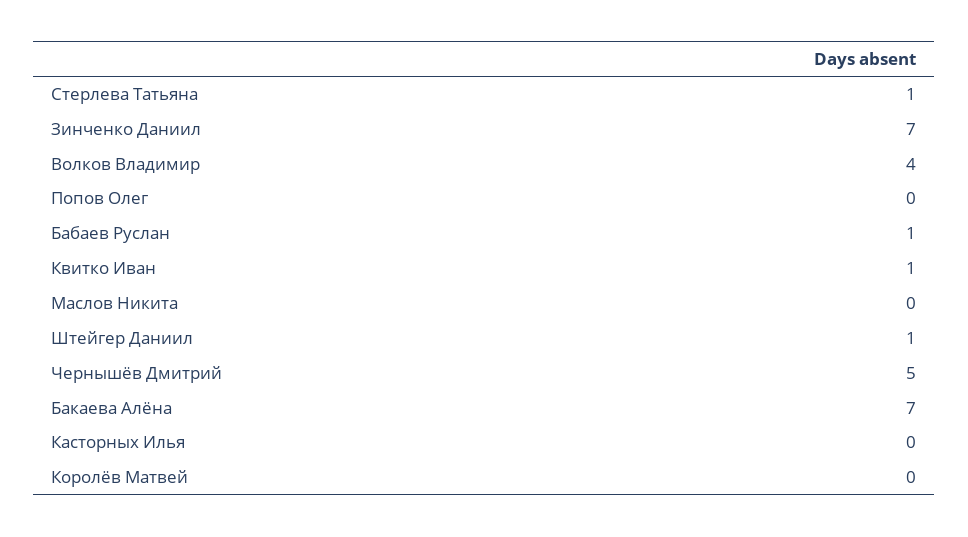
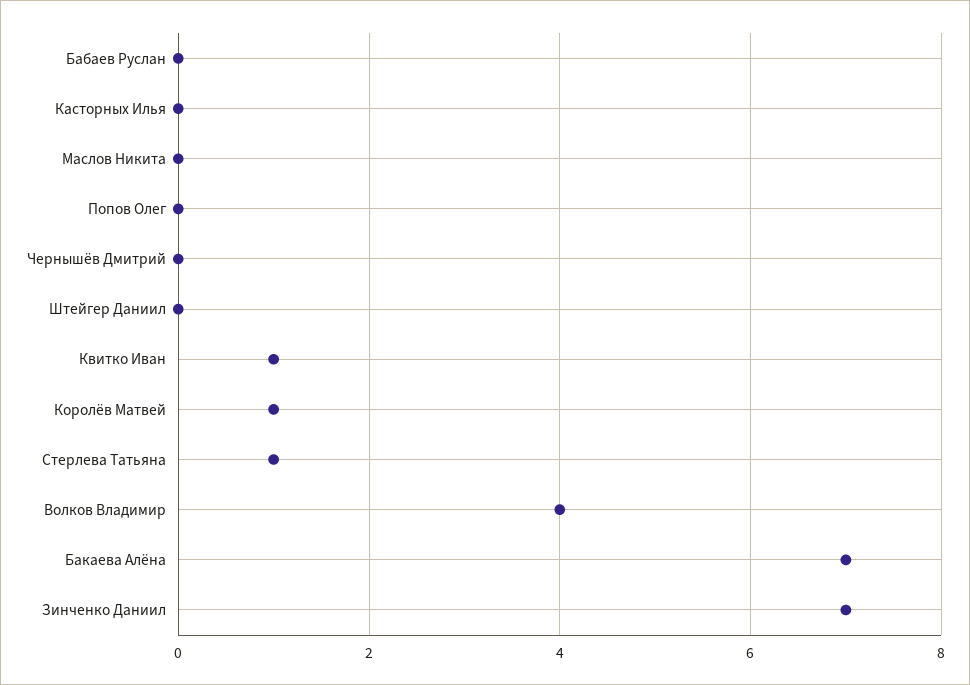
Бабаев Руслан: 1 -> 0
Штейгер Даниил: 1 -> 0
Чернышёв Дмитрий: 5 -> 0
Королёв Матвей: 0 -> 1

